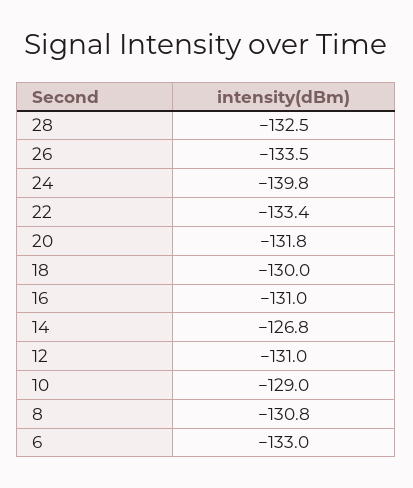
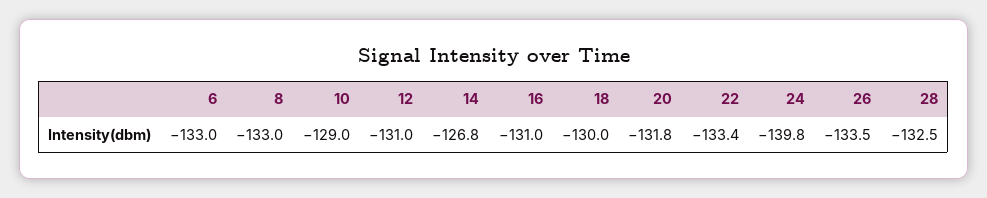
8: -130.8 -> -133

